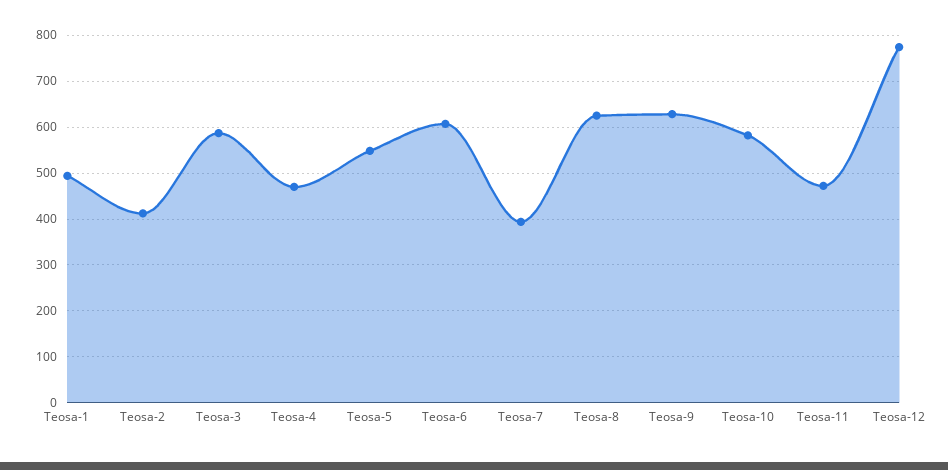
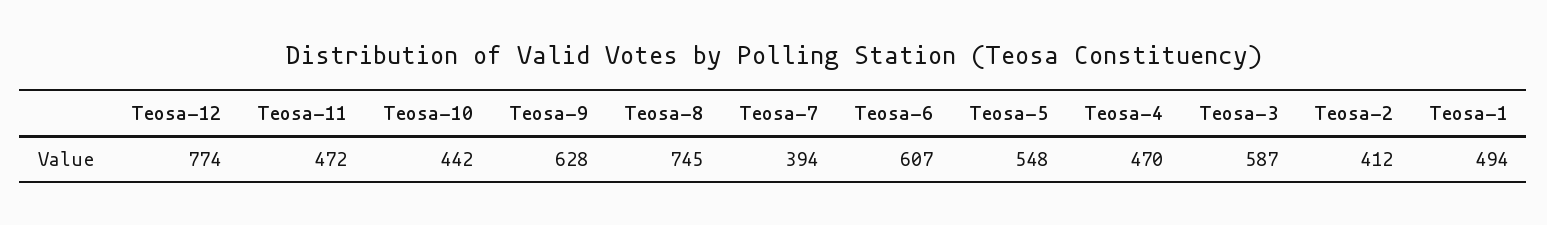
Teosa-8: 620 -> 745
Teosa-10: 580 -> 442

